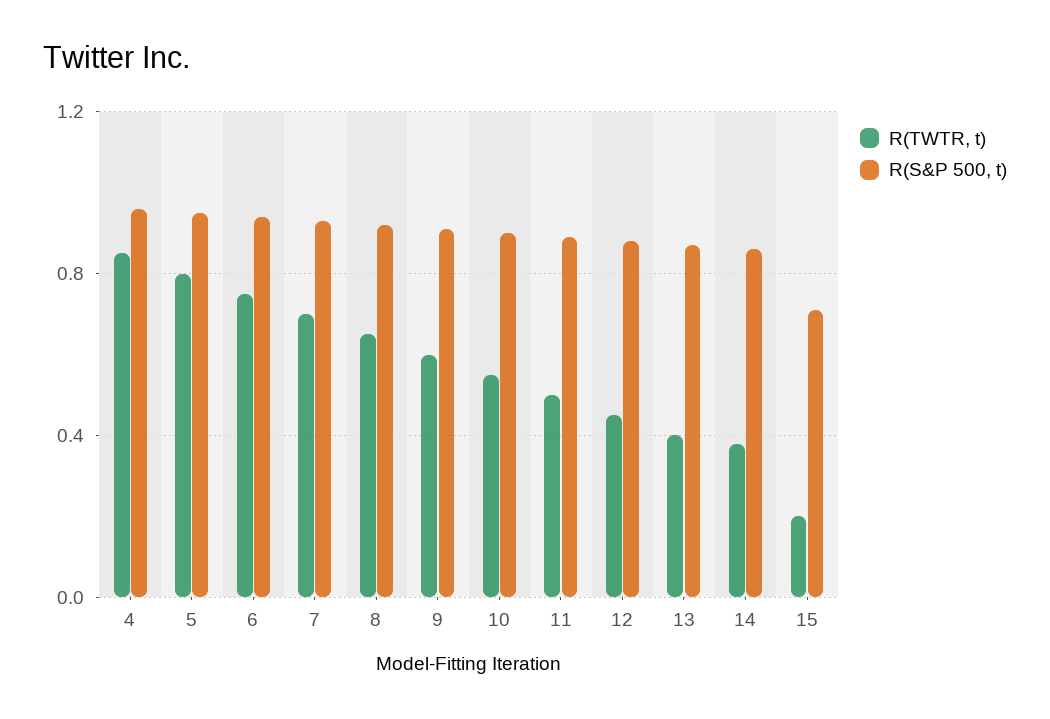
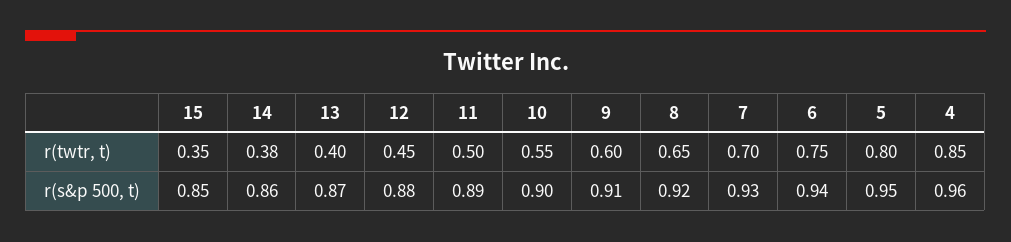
R(TWTR, t), 15: 0.2 -> 0.35
R(S&P 500, t), 15: 0.7 -> 0.85

